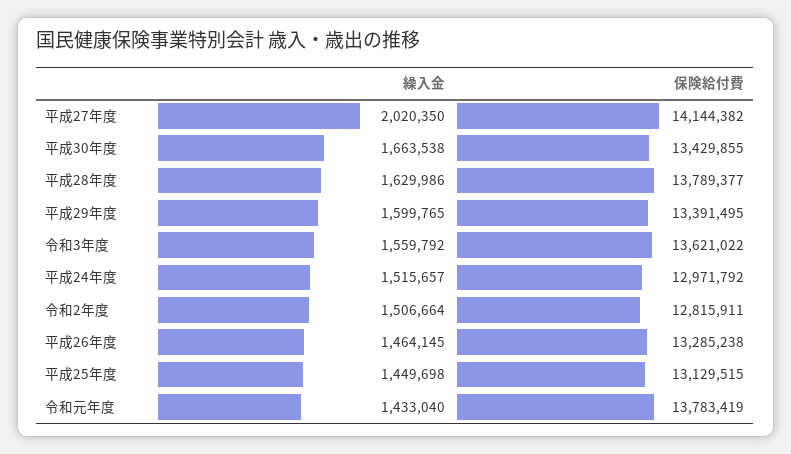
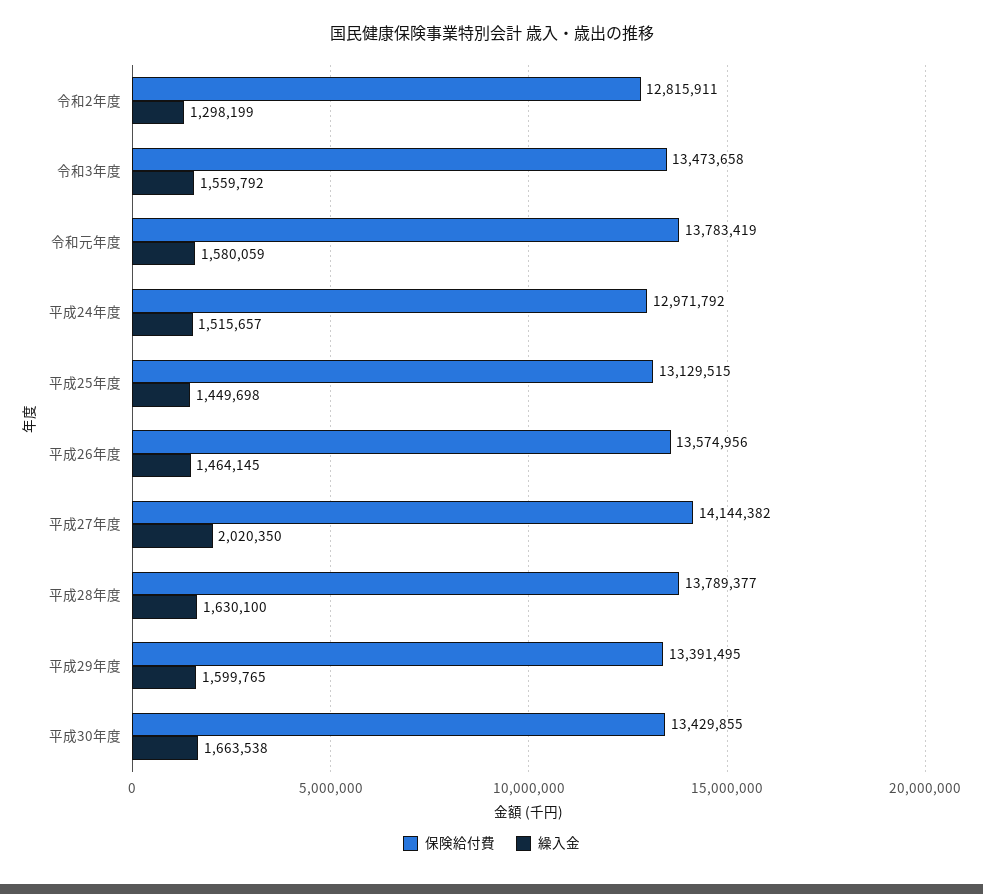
繰入金, 平成28年度: 1629986 -> 1630100
保険給付費, 令和3年度: 13621022 -> 13473658
繰入金, 令和2年度: 1506664 -> 1298199
保険給付費, 平成26年度: 13285238 -> 13574956
繰入金, 令和元年度: 1433040 -> 1580059

